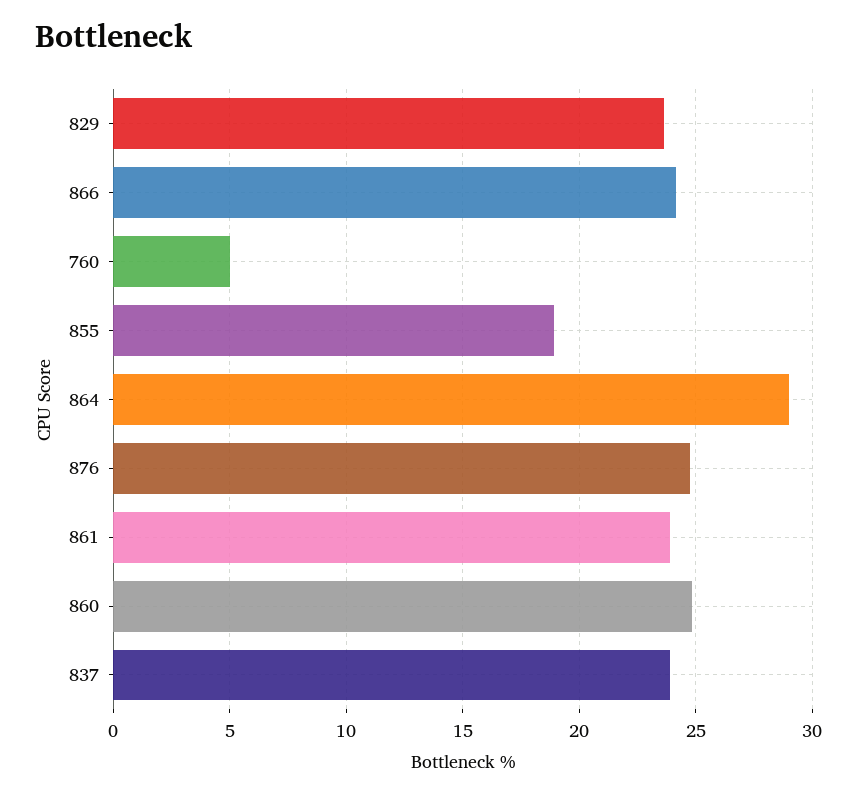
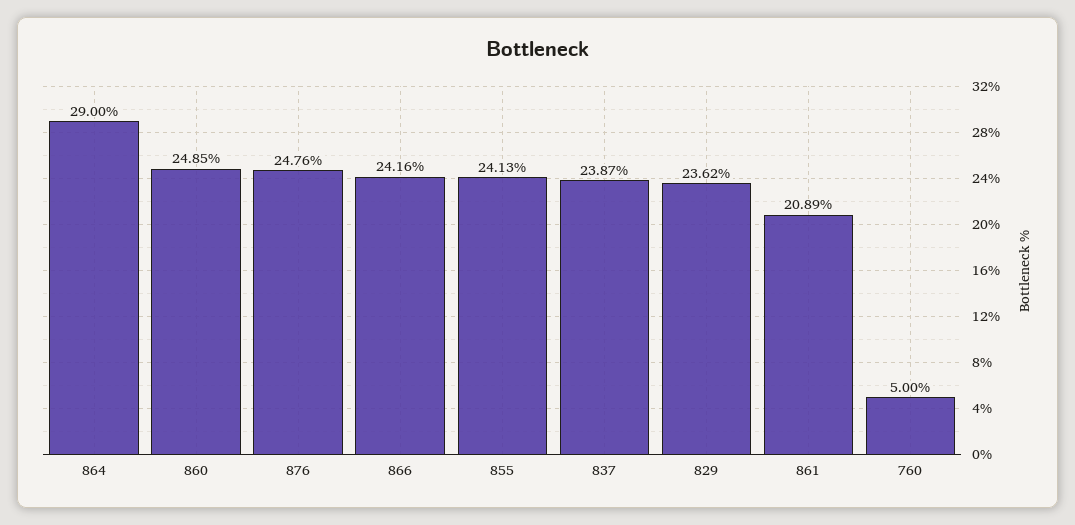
855: 19 -> 24.13
861: 24 -> 20.89

